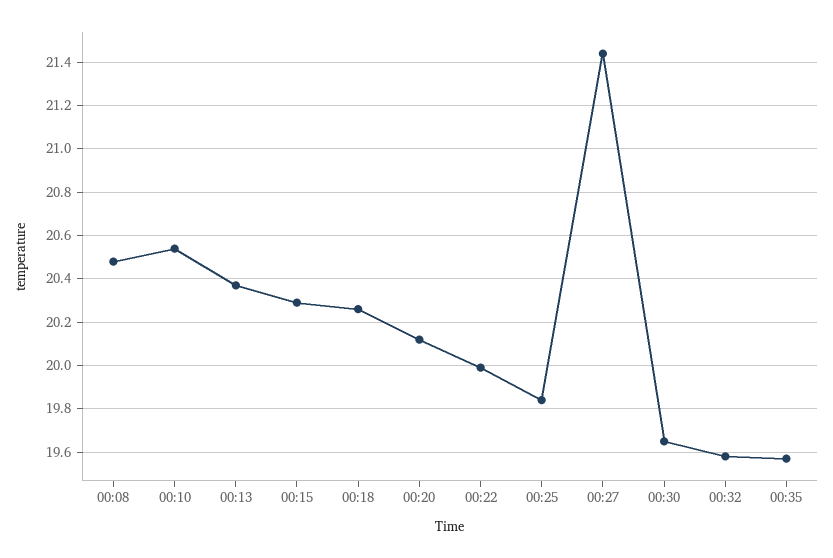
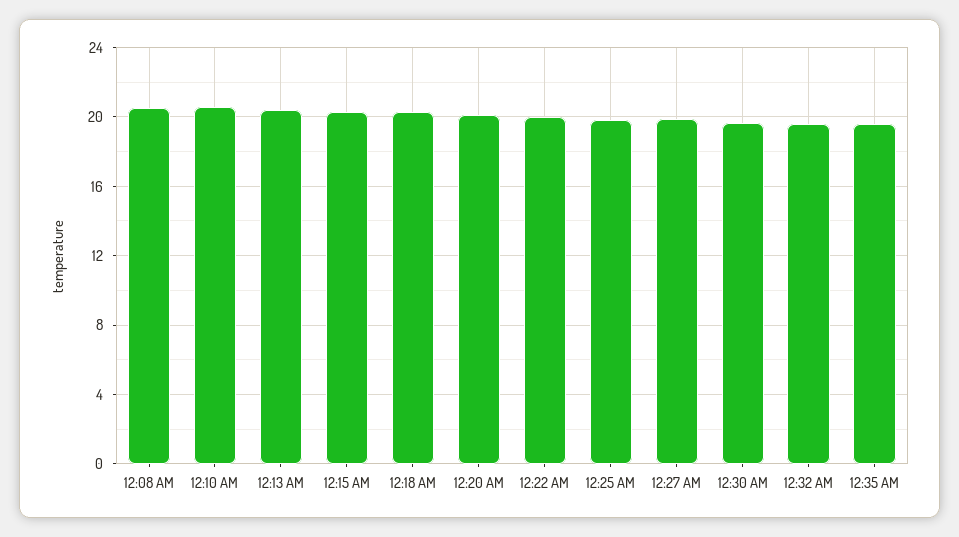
00:27: 21.45 -> 20

